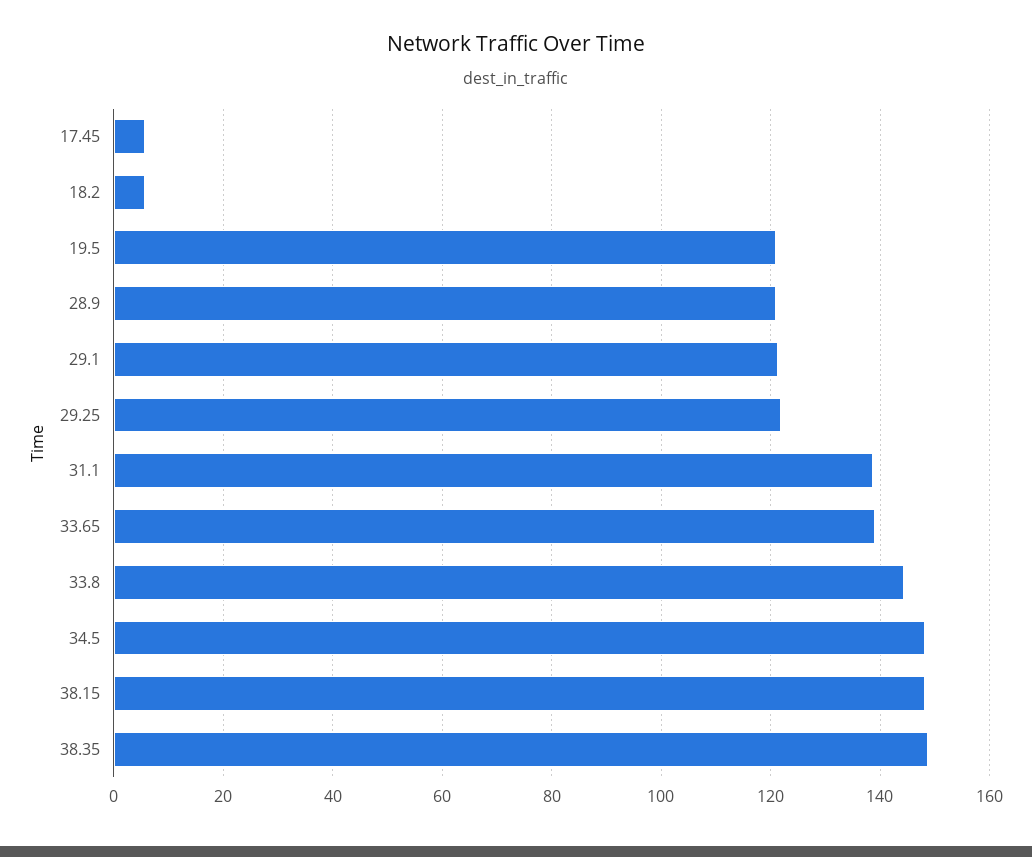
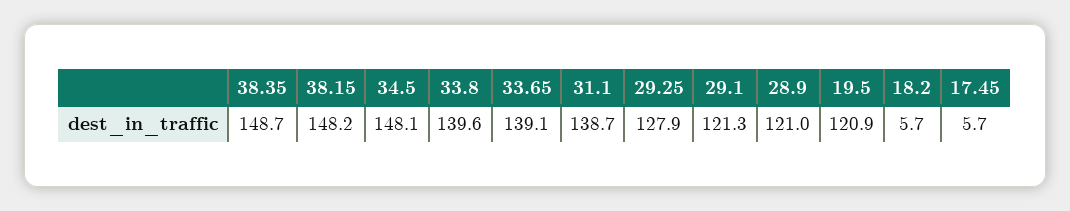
29.25: 122 -> 127.9
33.8: 144 -> 139.6

